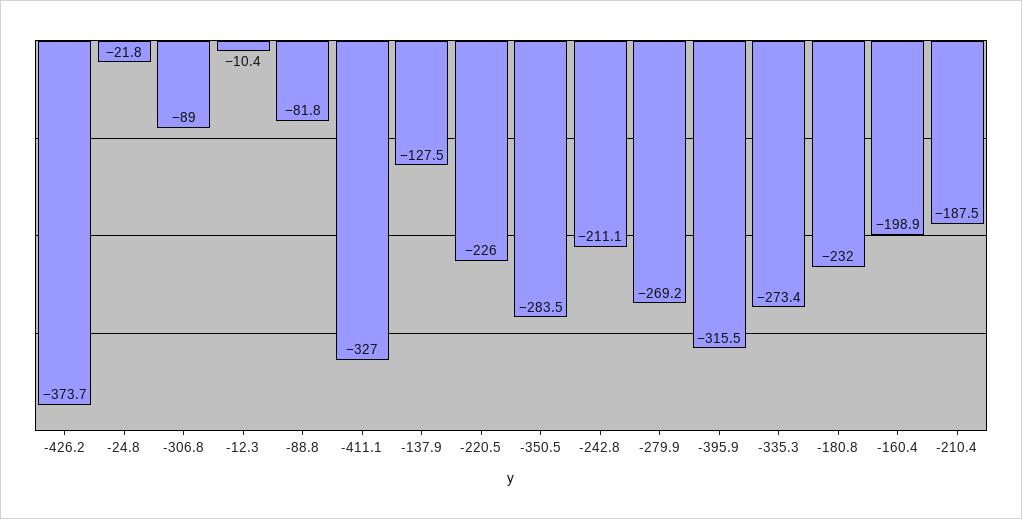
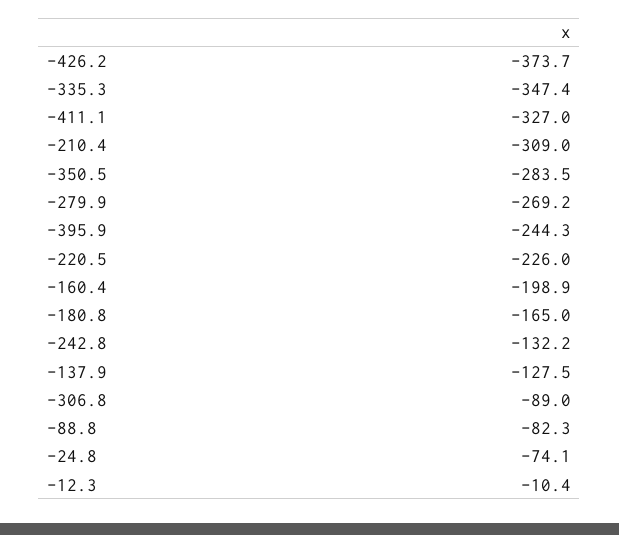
-24.8: -21.8 -> -74.1
-88.8: -81.8 -> -82.3
-242.8: -211.1 -> -132.2
-395.9: -315.5 -> -244.3
-335.3: -273.4 -> -347.4
-180.8: -232 -> -165
-210.4: -187.5 -> -309

